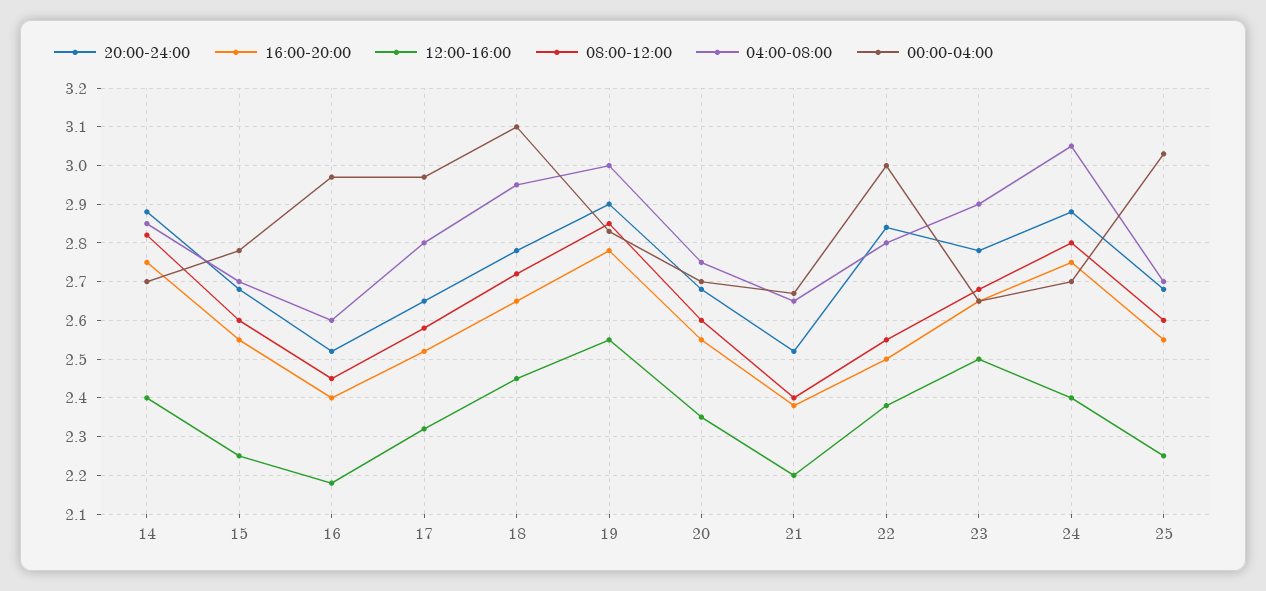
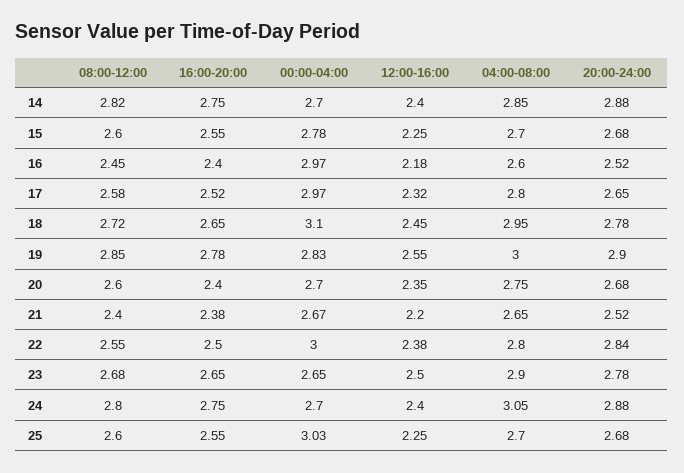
16:00-20:00, 20: 2.55 -> 2.4

